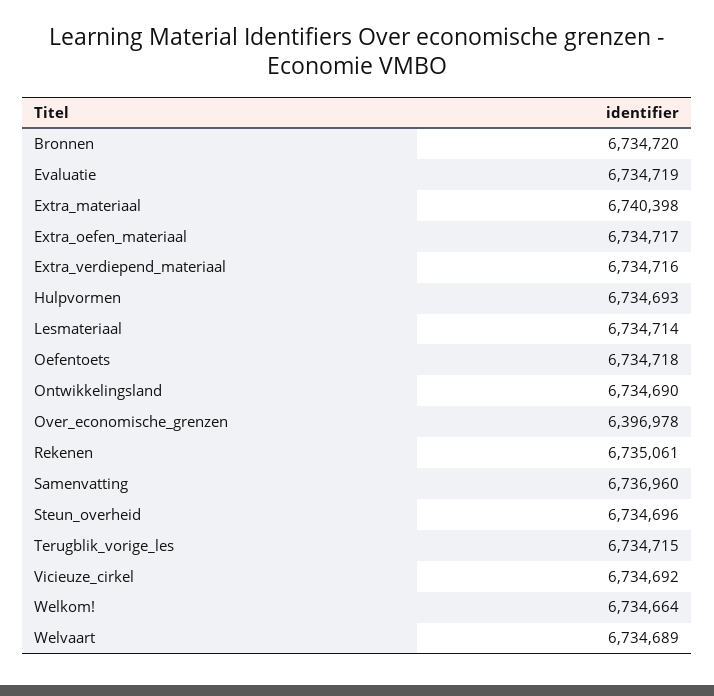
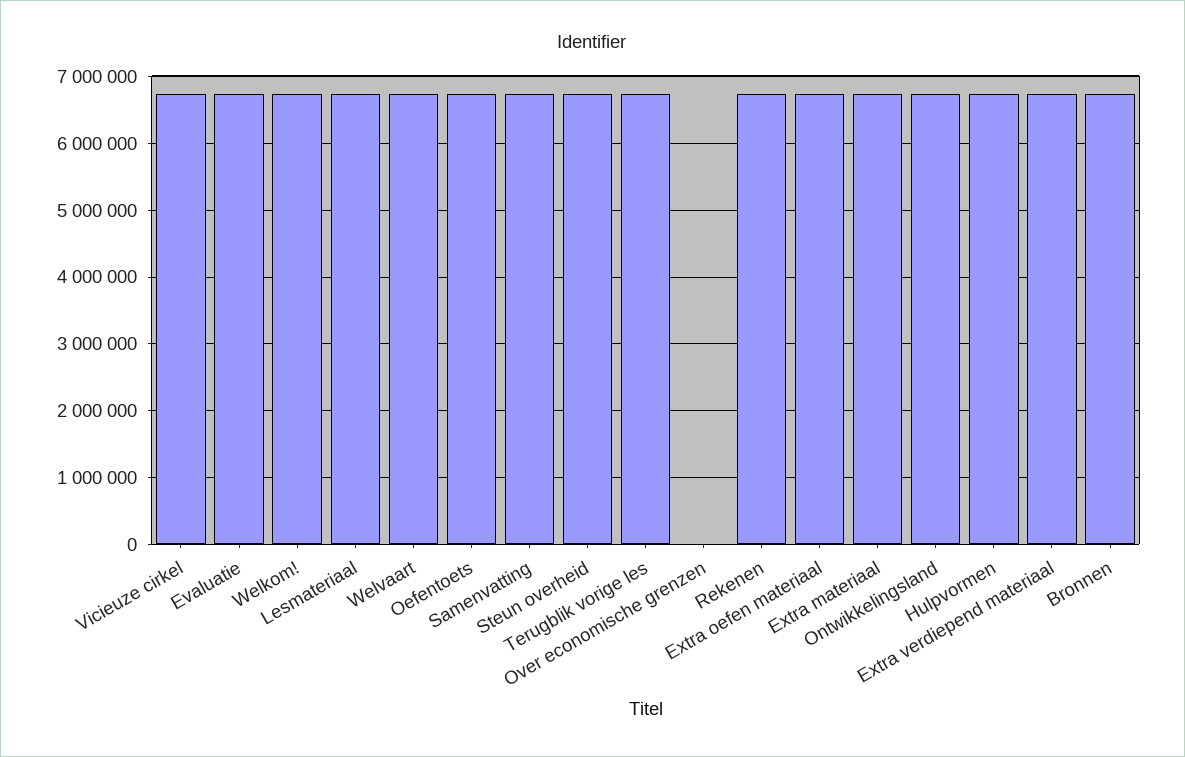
Over_economische_grenzen: 6396978 -> 0

